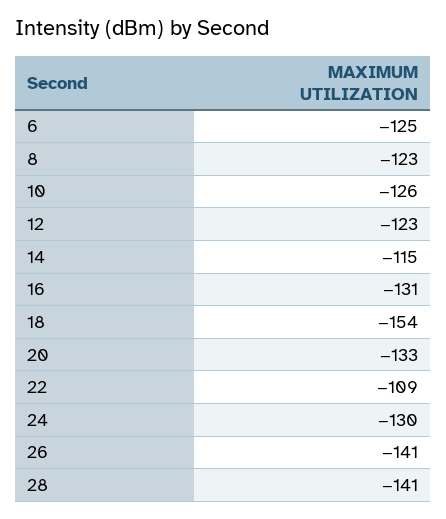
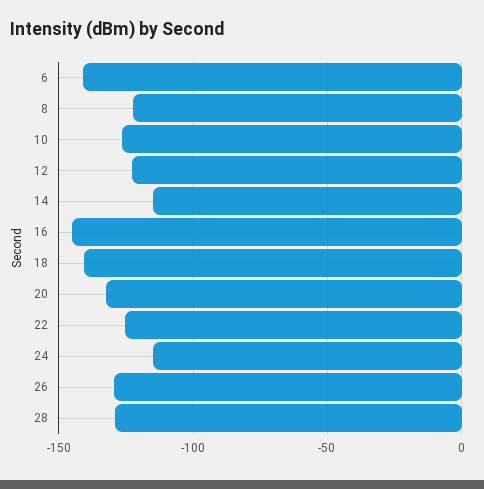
6: -125 -> -140
16: -131 -> -145
18: -154 -> -140
22: -109 -> -125
24: -130 -> -115
26: -141 -> -130
28: -141 -> -130

